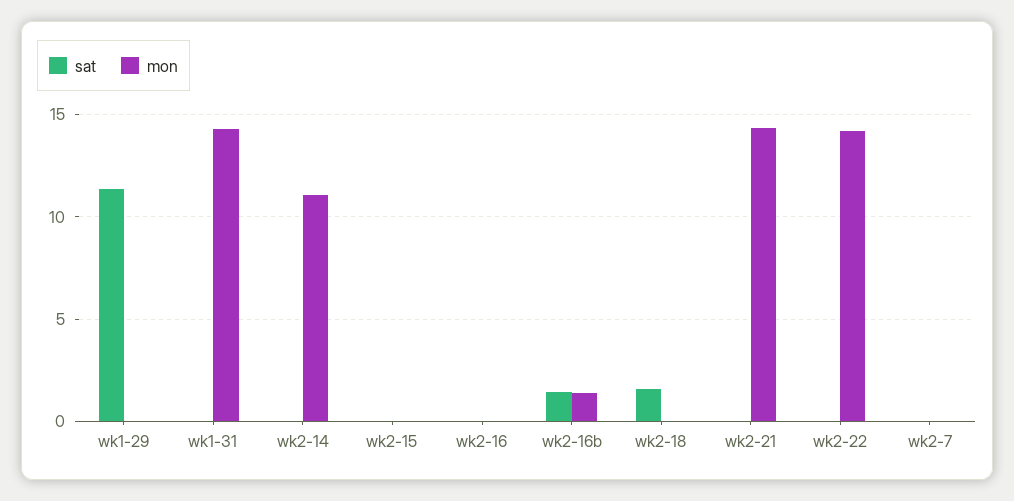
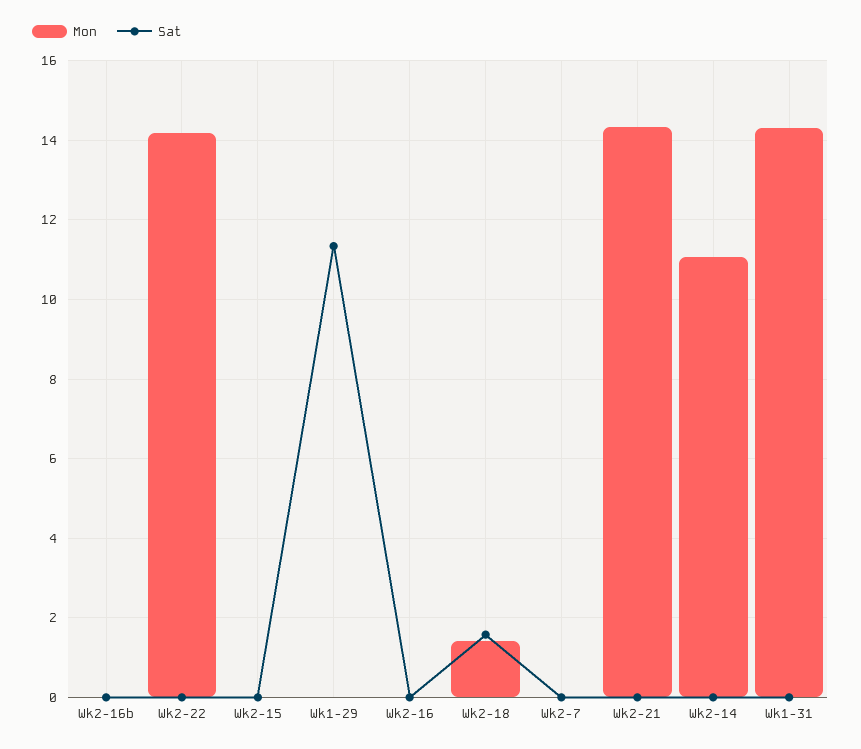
sat, wk2-16b: 1.5 -> 0
mon, wk2-16b: 1.5 -> 0
mon, wk2-18: 0 -> 1.4

